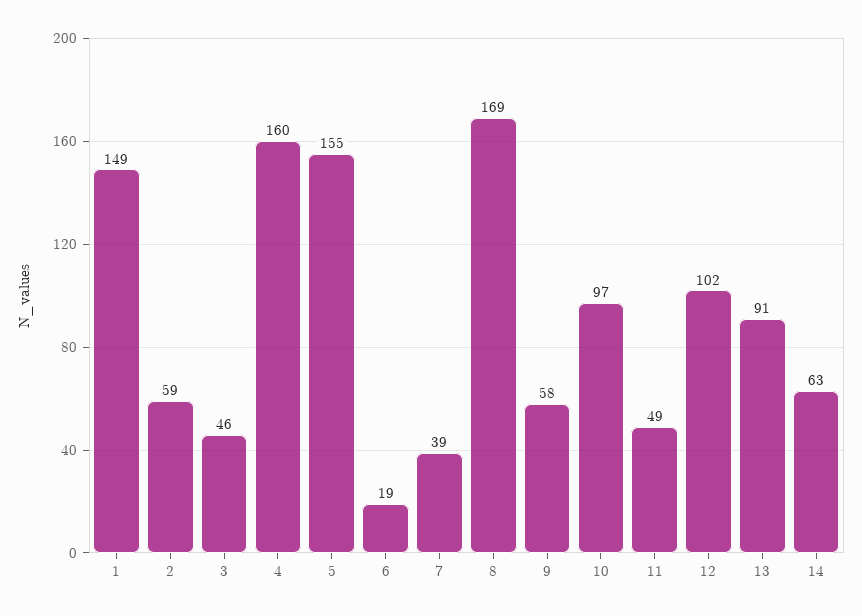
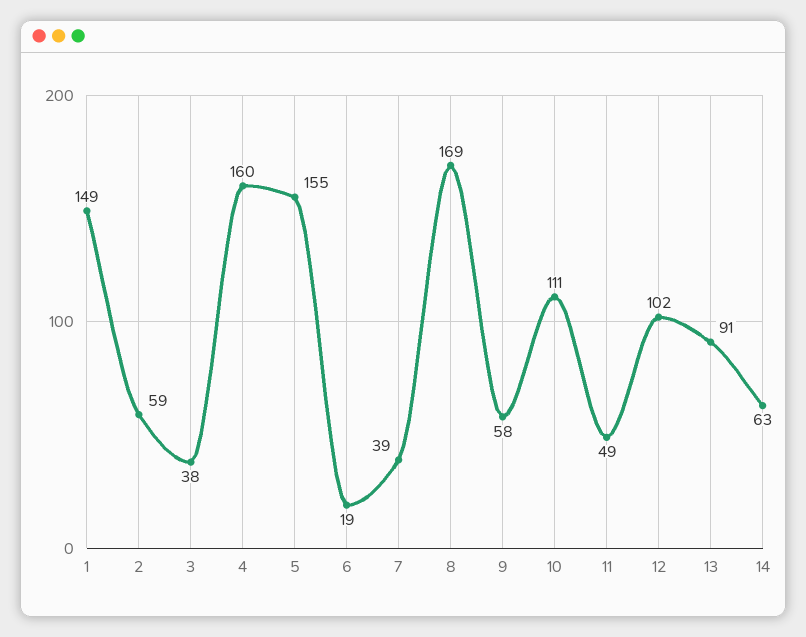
3: 46 -> 38
10: 97 -> 111

